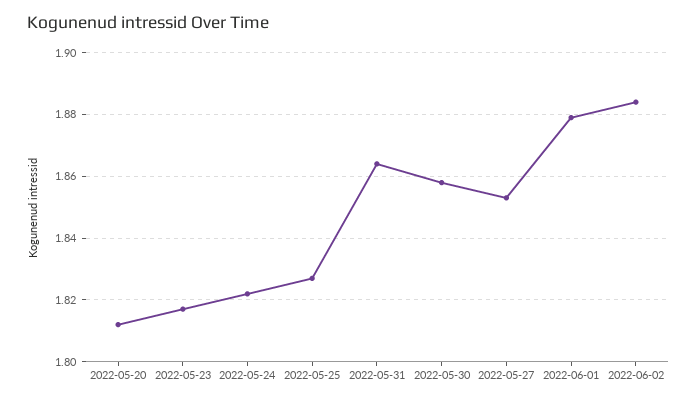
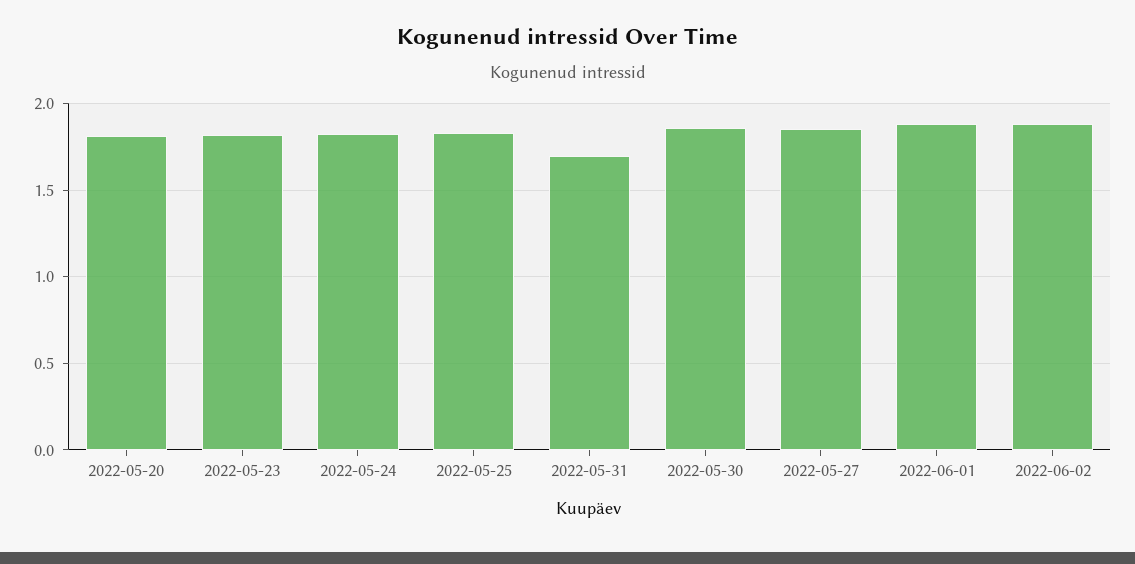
2022-05-31: 1.865 -> 1.7

